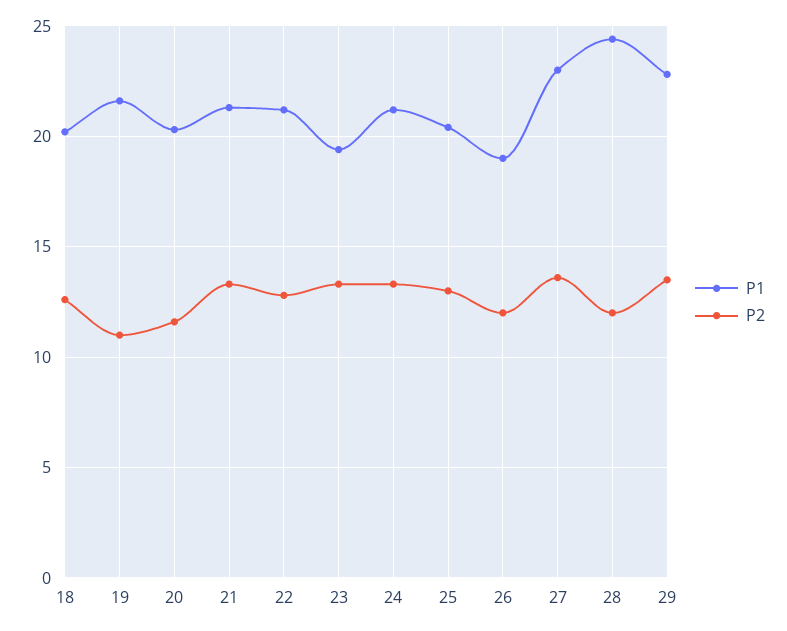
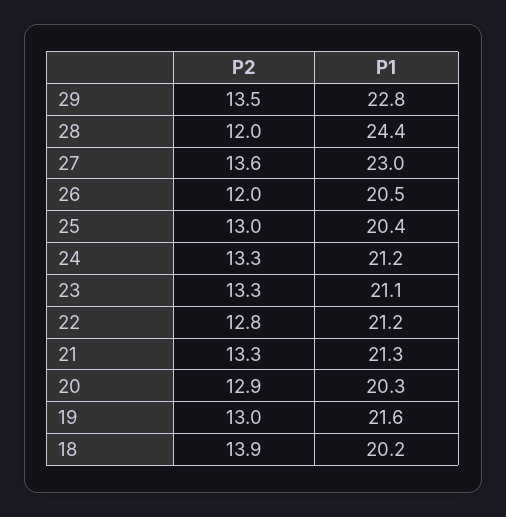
P2, 18: 12.5 -> 13.9
P2, 19: 11 -> 13
P2, 20: 11.5 -> 12.9
P1, 23: 19.5 -> 21.1
P1, 26: 19 -> 20.5

